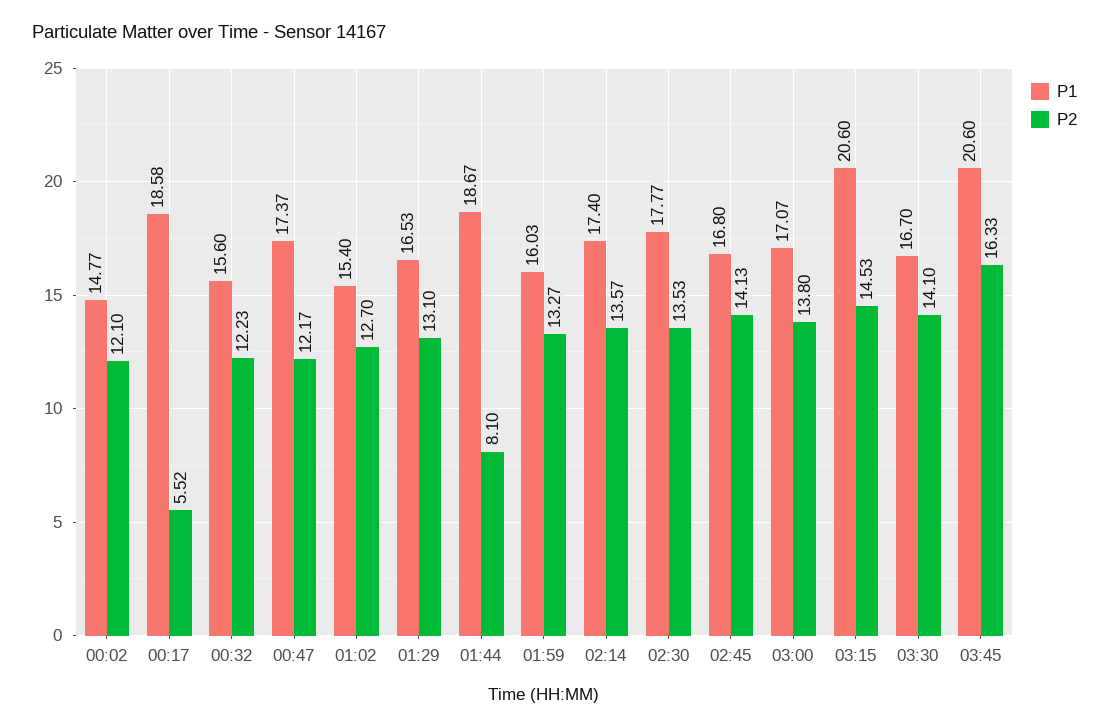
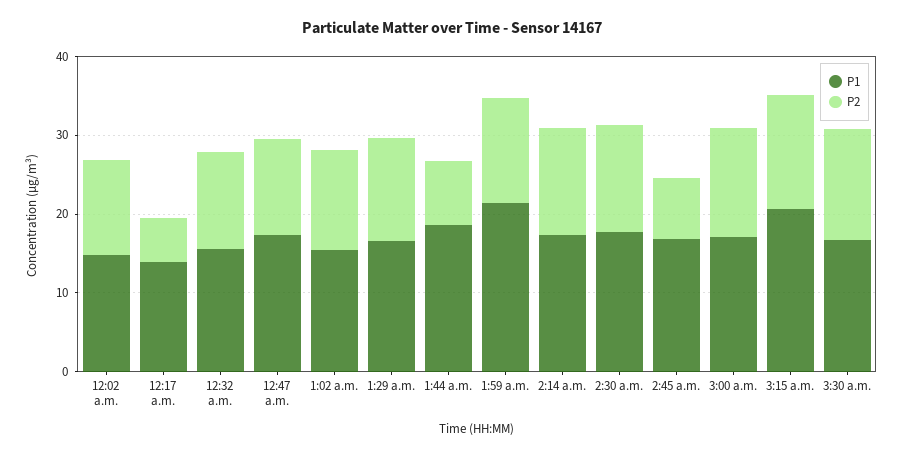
P1, 00:17: 18.58 -> 14
P1, 01:59: 16.03 -> 22
P2, 02:45: 14.13 -> 8
P1, 03:45: 20.6 -> none
P2, 03:45: 16.33 -> none

